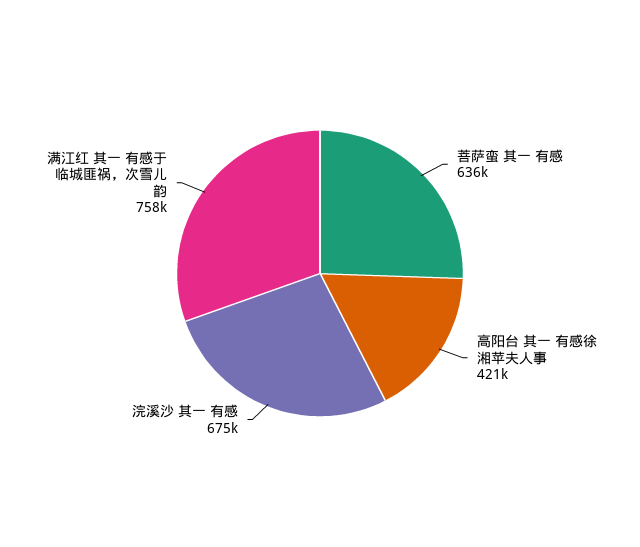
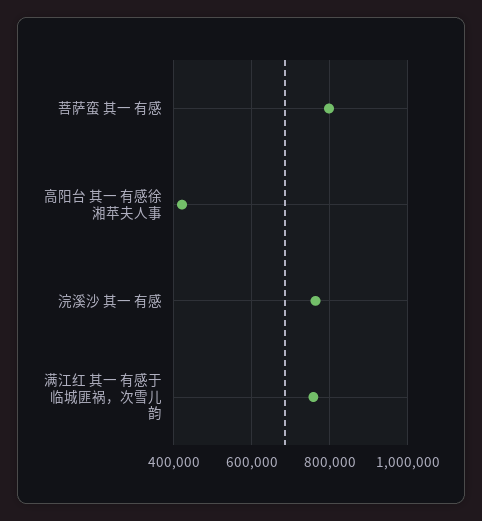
菩萨蛮 其一 有感: 636000 -> 800000
浣溪沙 其一 有感: 675000 -> 760000

